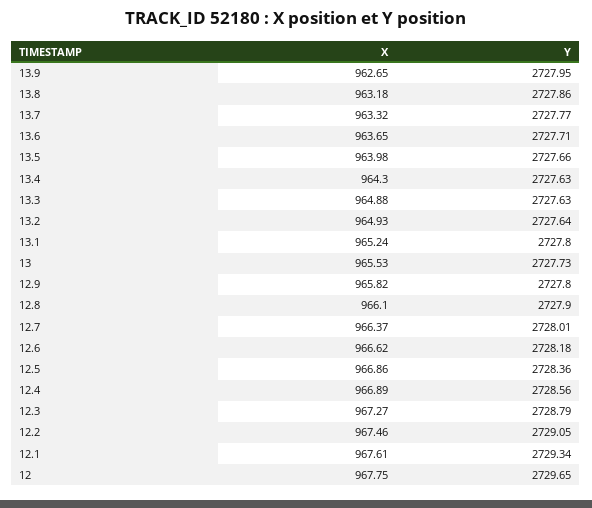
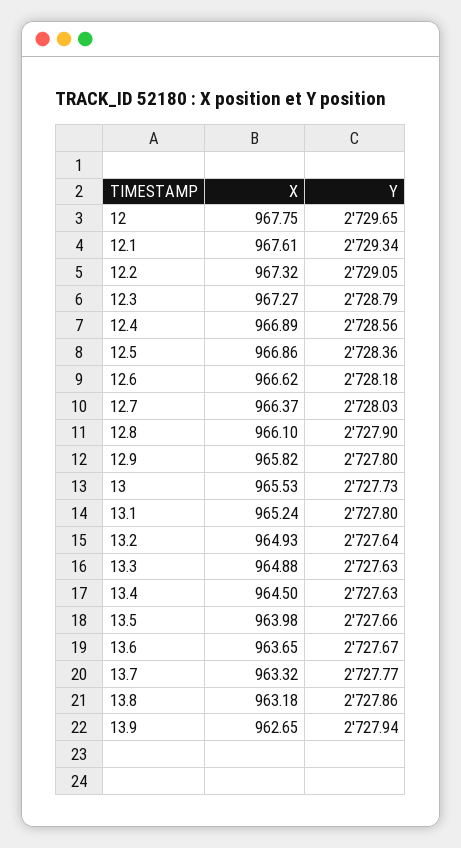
Y, 13.9: 2727.95 -> 2727.94
Y, 13.6: 2727.71 -> 2727.67
X, 13.4: 964.3 -> 964.5
Y, 12.7: 2728.01 -> 2728.03
X, 12.2: 967.46 -> 967.32

